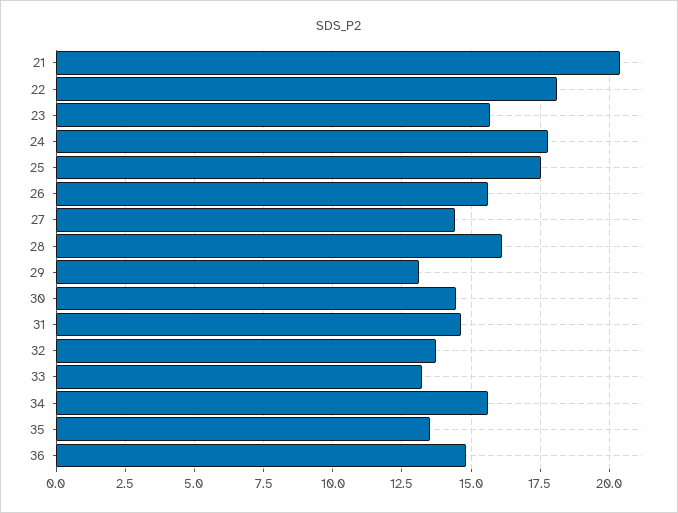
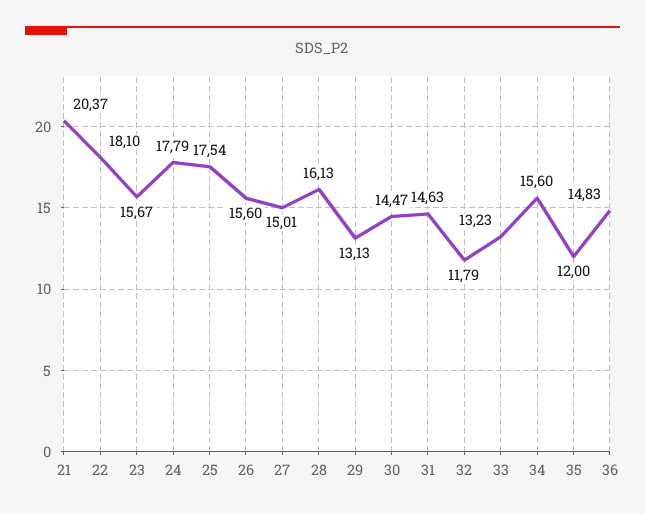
27: 14.5 -> 15.01
32: 13.75 -> 11.79
35: 13.5 -> 12

